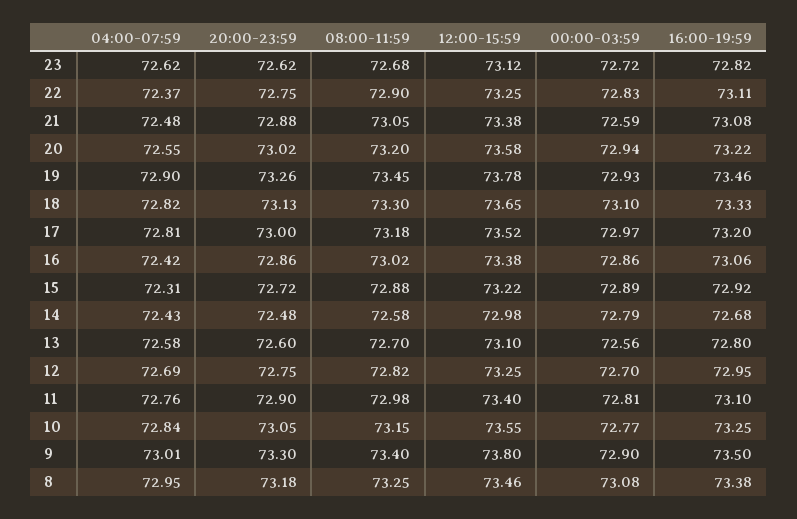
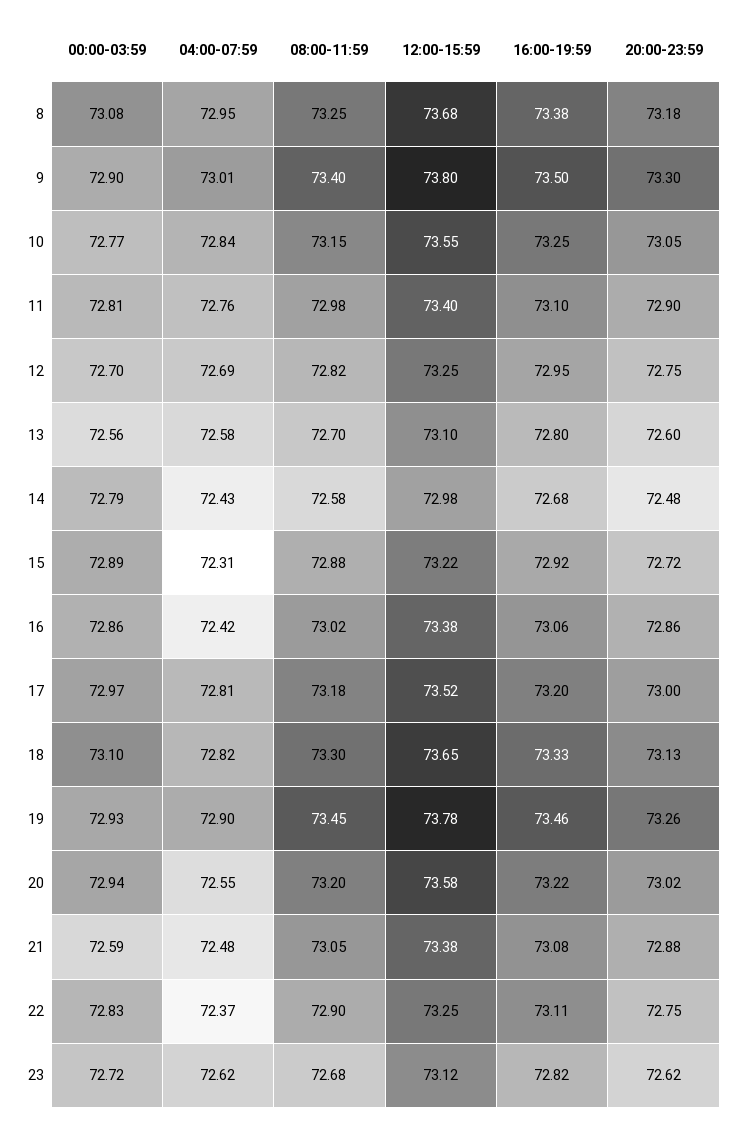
12:00-15:59, 8: 73.46 -> 73.68

